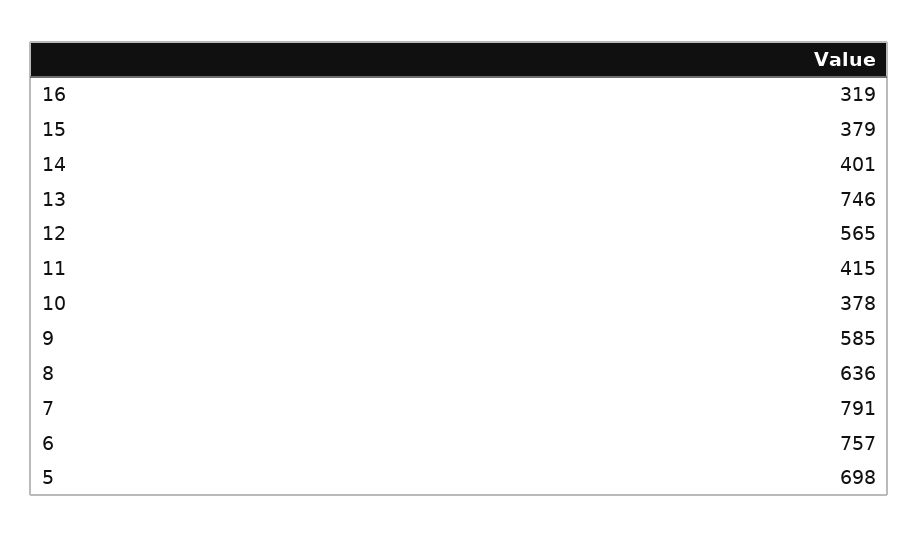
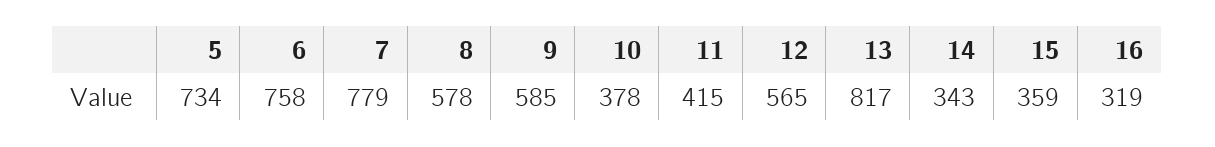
15: 379 -> 359
14: 401 -> 343
13: 746 -> 817
8: 636 -> 578
7: 791 -> 779
6: 757 -> 758
5: 698 -> 734

